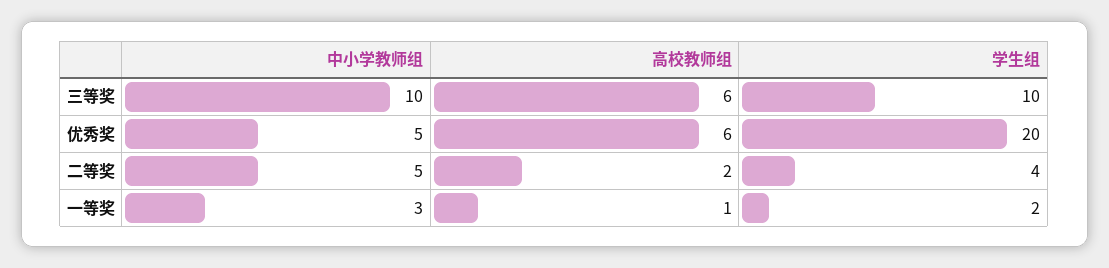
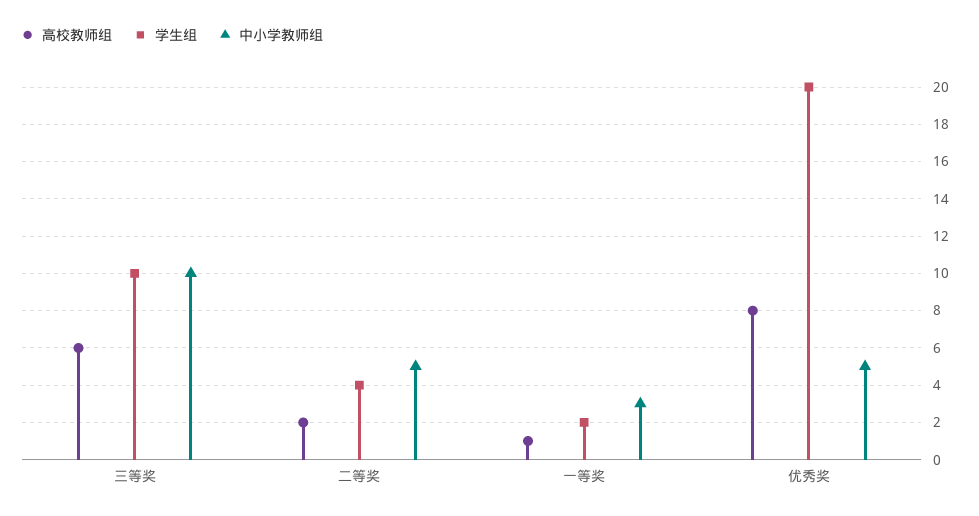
高校教师组, 优秀奖: 6 -> 8

